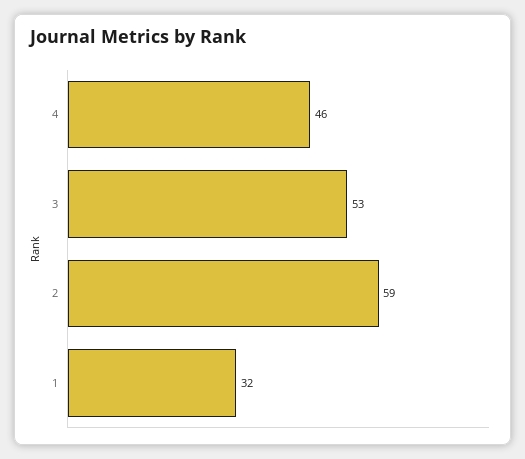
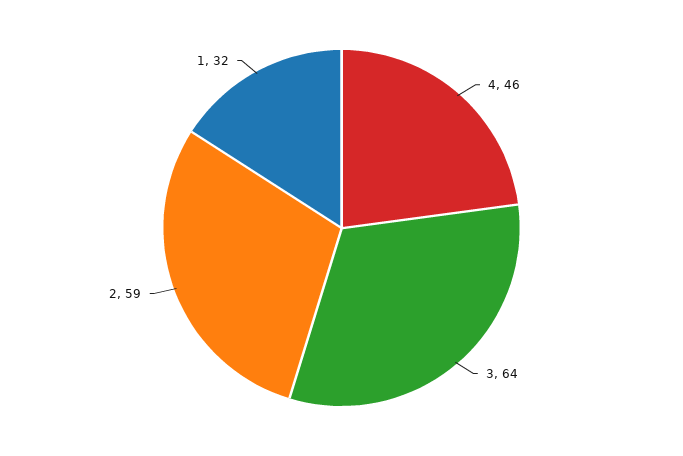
3: 53 -> 64

